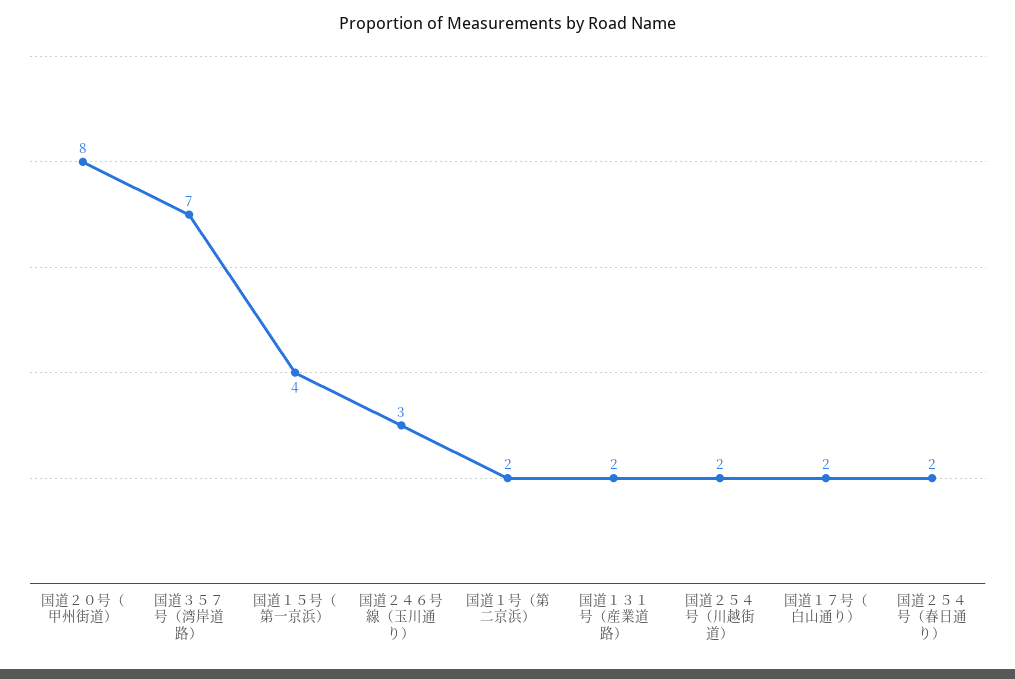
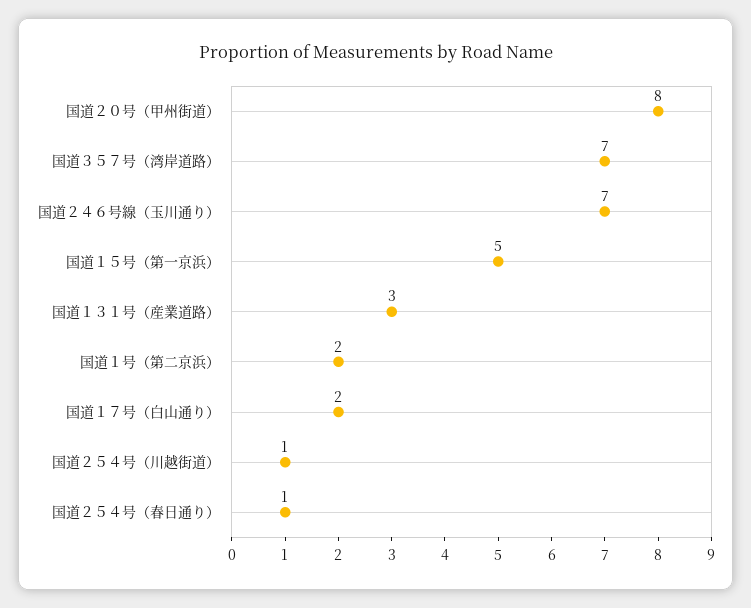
国道１５号（第一京浜）: 4 -> 5
国道２４６号線（玉川通り）: 3 -> 7
国道１３１号（産業道路）: 2 -> 3
国道２５４号（川越街道）: 2 -> 1
国道２５４号（春日通り）: 2 -> 1

